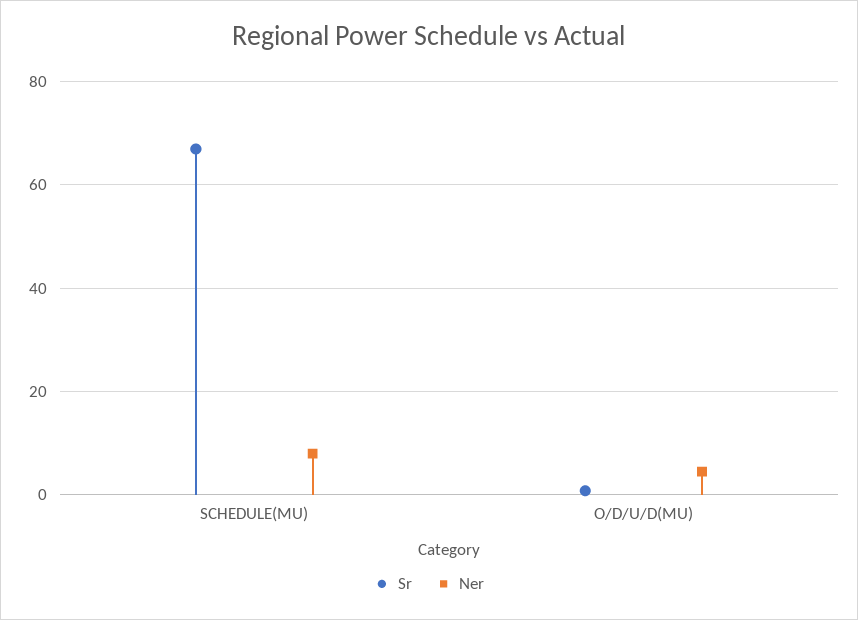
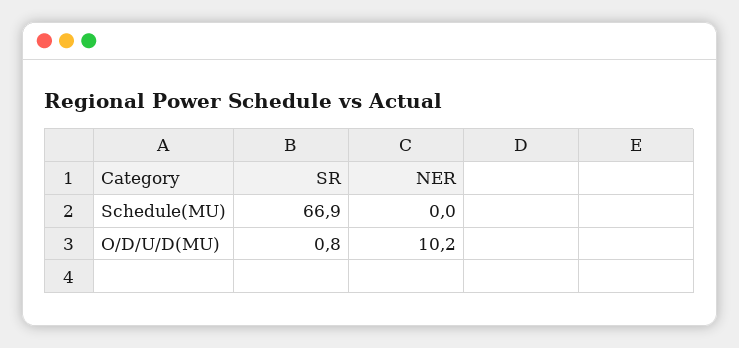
Ner, SCHEDULE(MU): 8 -> 0
Ner, O/D/U/D(MU): 4 -> 10.2

